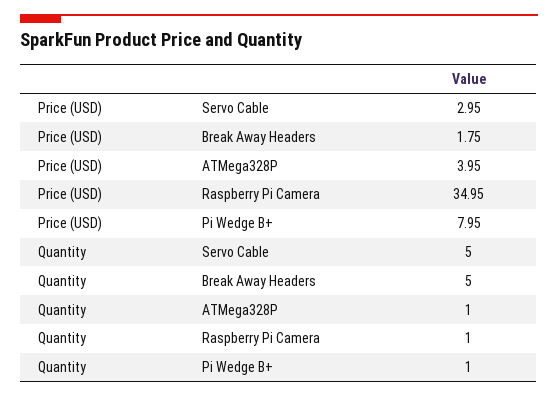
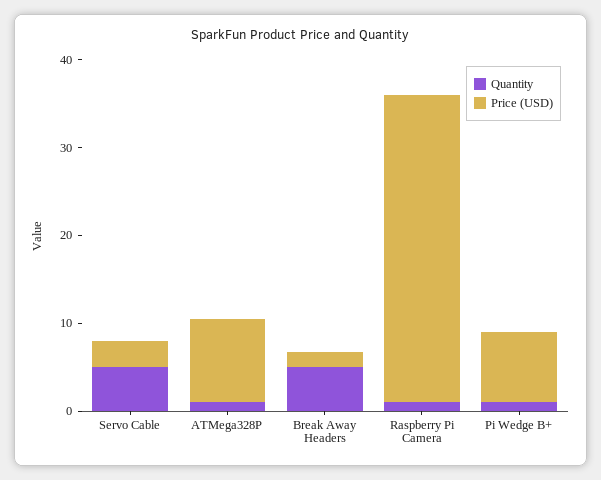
Price (USD), ATMega328P: 3.95 -> 10

